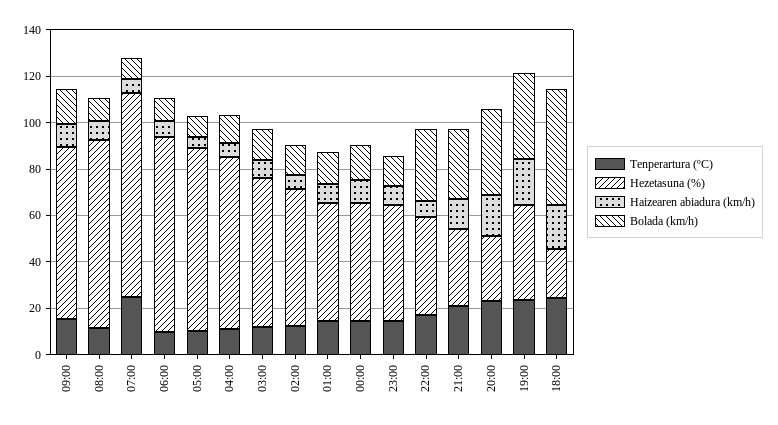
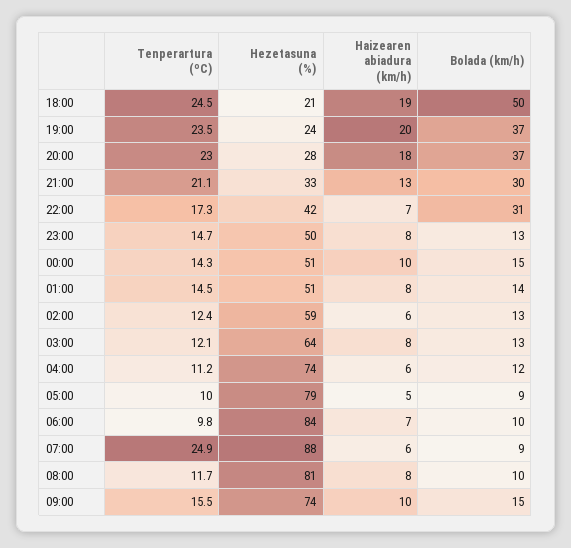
Hezetasuna (%), 19:00: 40 -> 24

